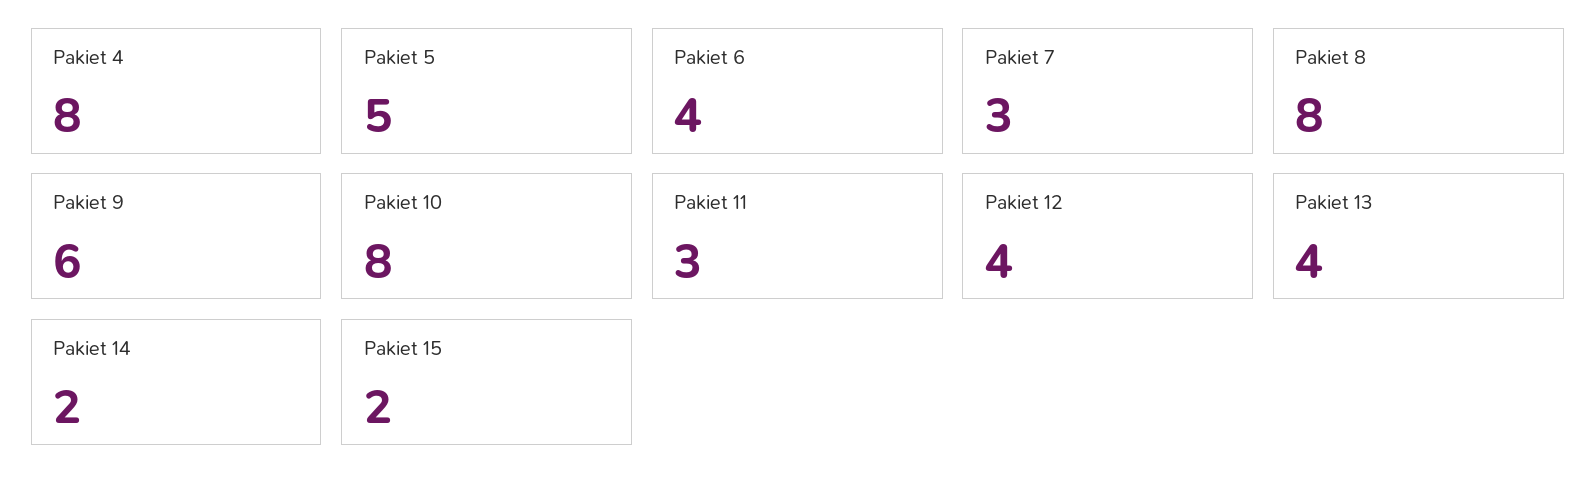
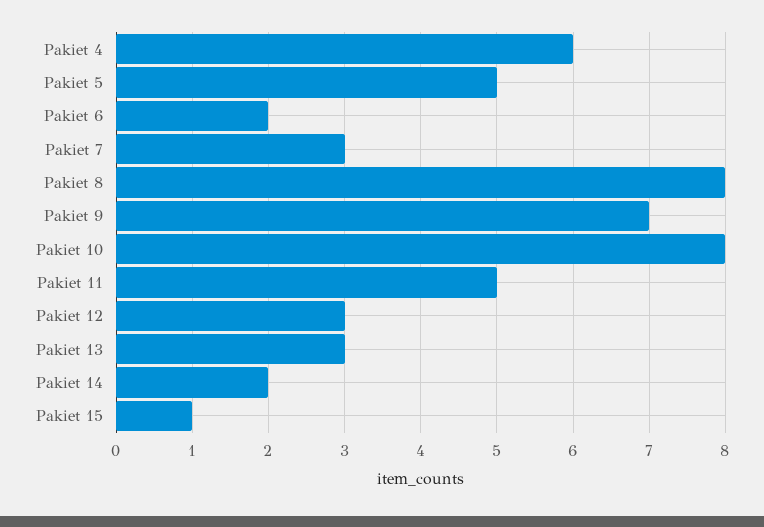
Pakiet 4: 8 -> 6
Pakiet 6: 4 -> 2
Pakiet 9: 6 -> 7
Pakiet 11: 3 -> 5
Pakiet 12: 4 -> 3
Pakiet 13: 4 -> 3
Pakiet 15: 2 -> 1

